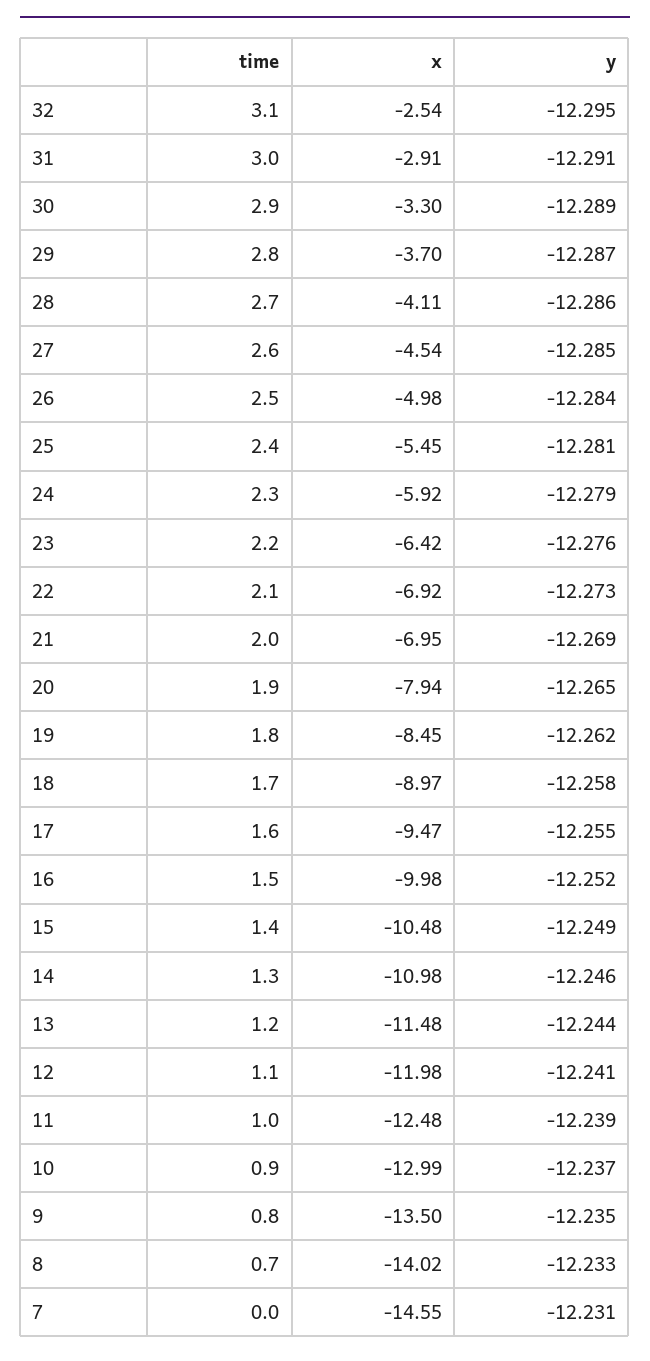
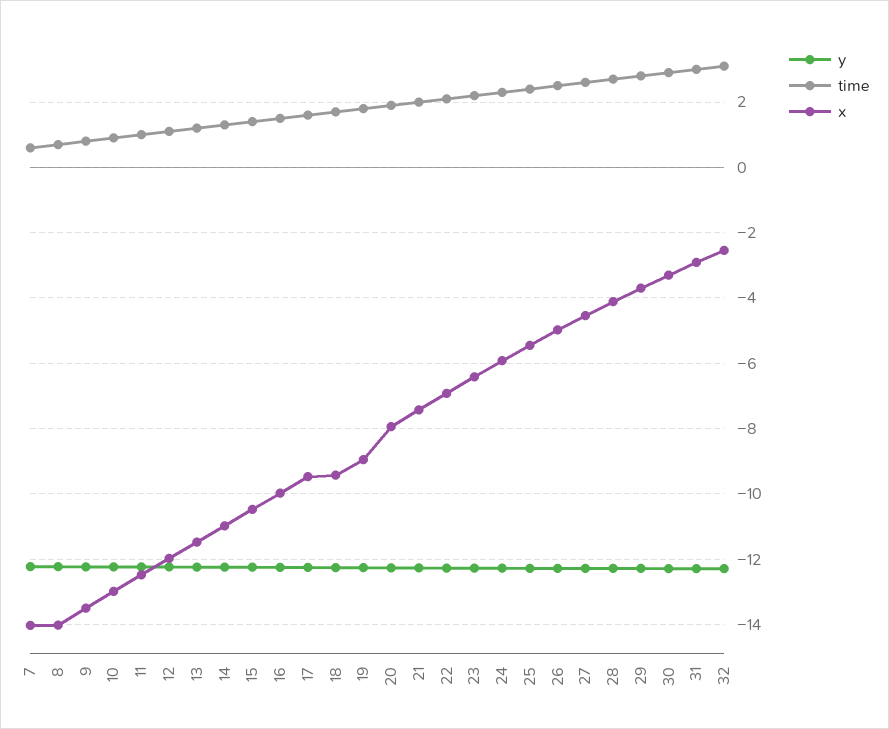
x, 21: -6.95 -> -7.4
x, 19: -8.45 -> -9
x, 18: -8.97 -> -9.4
time, 7: 0 -> 0.6
x, 7: -14.55 -> -14

